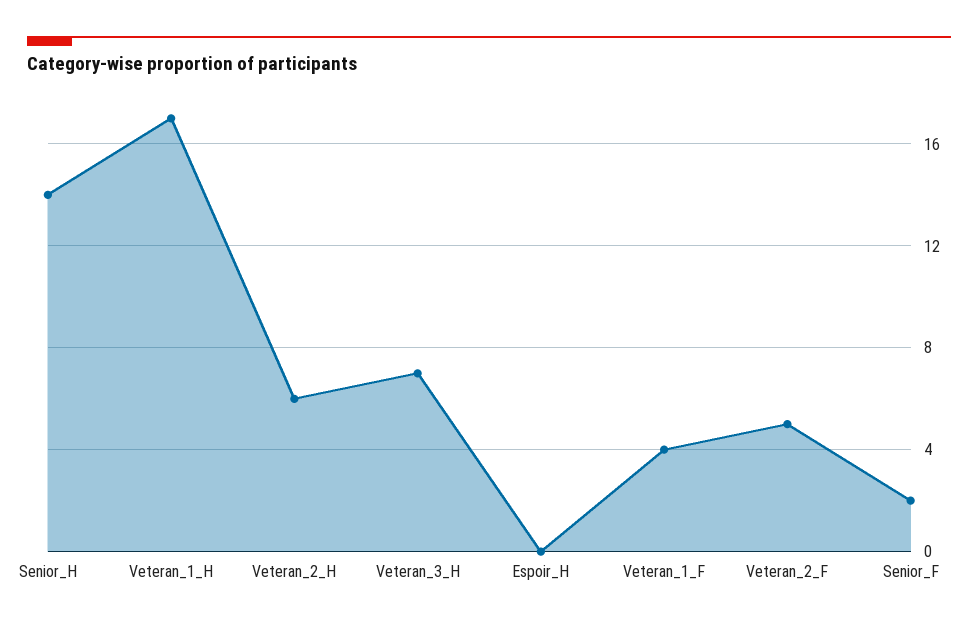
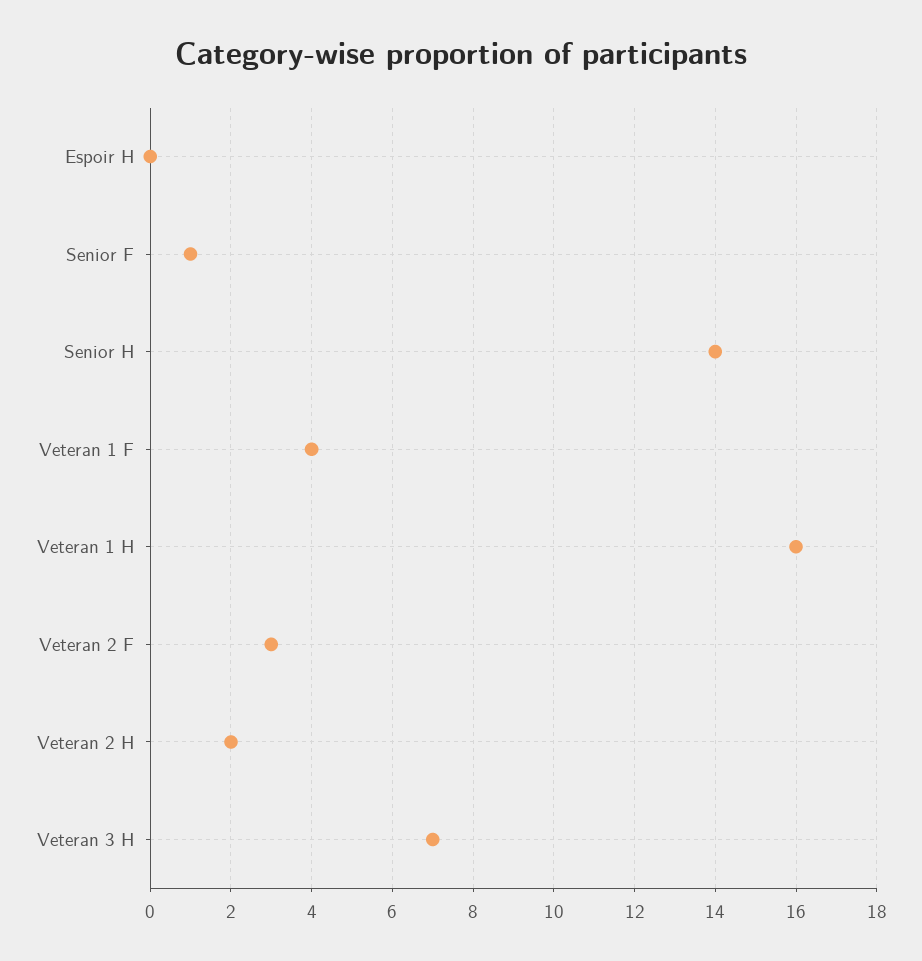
Veteran_1_H: 17 -> 16
Veteran_2_H: 6 -> 2
Veteran_2_F: 5 -> 3
Senior_F: 2 -> 1

